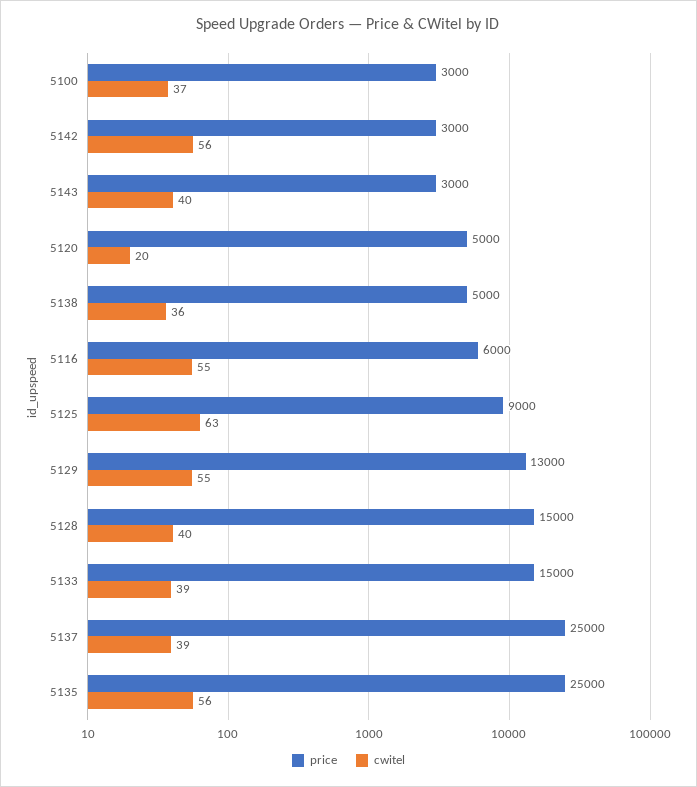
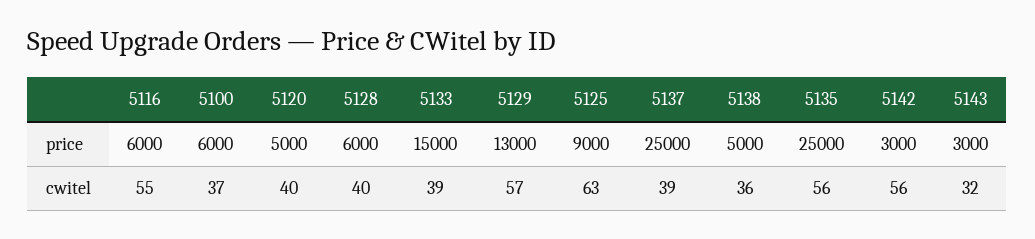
price, 5100: 3000 -> 6000
cwitel, 5143: 40 -> 32
cwitel, 5120: 20 -> 40
cwitel, 5129: 55 -> 57
price, 5128: 15000 -> 6000

